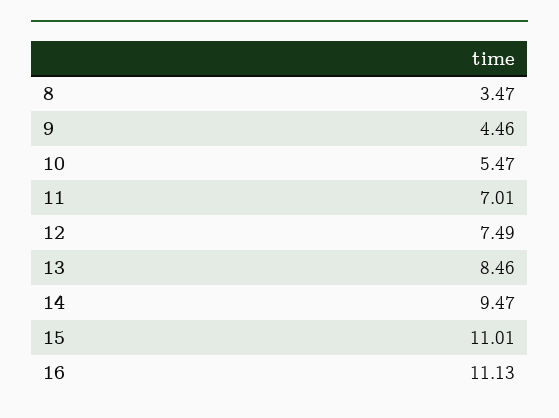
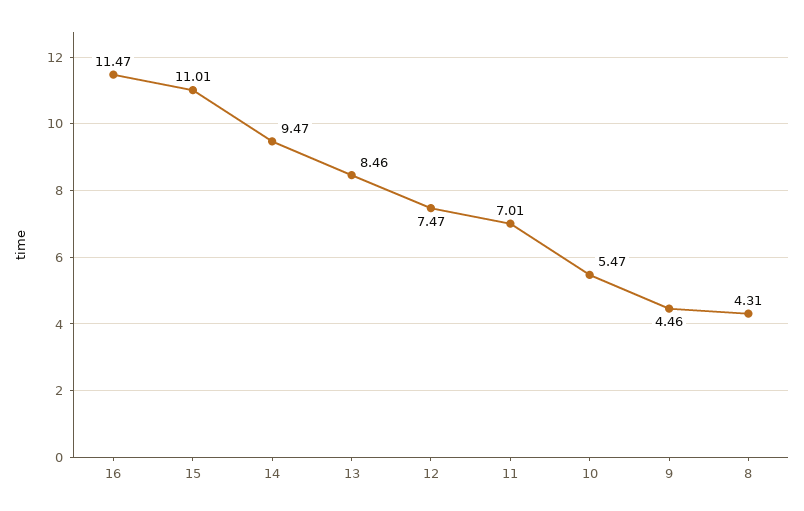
8: 3.47 -> 4.31
12: 7.49 -> 7.47
16: 11.13 -> 11.47

